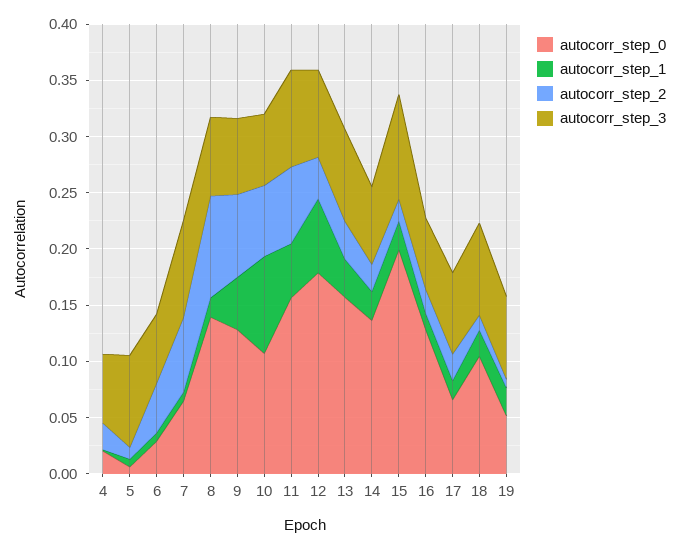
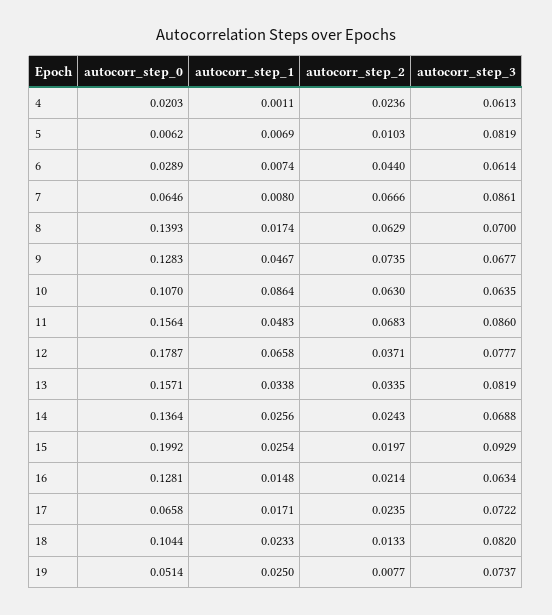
autocorr_step_2, 8: 0.09 -> 0.0629

